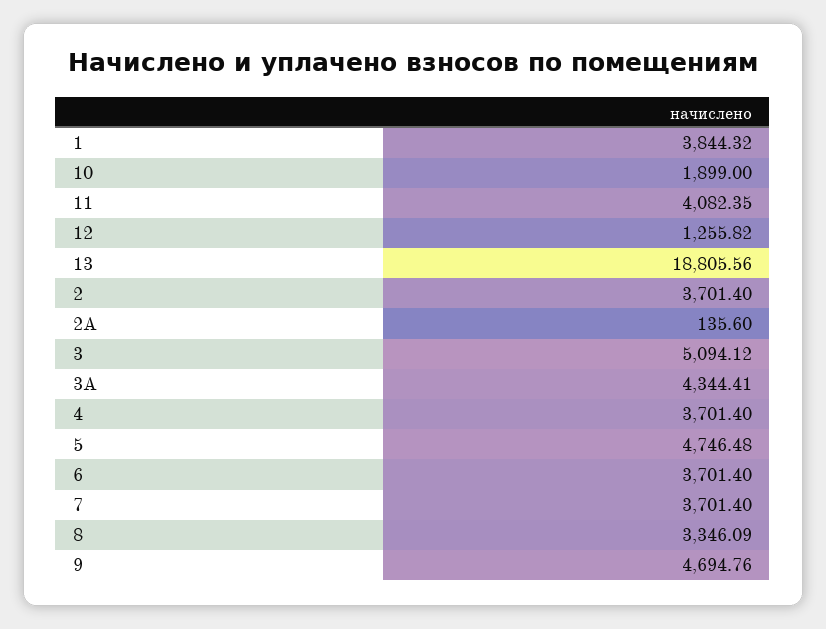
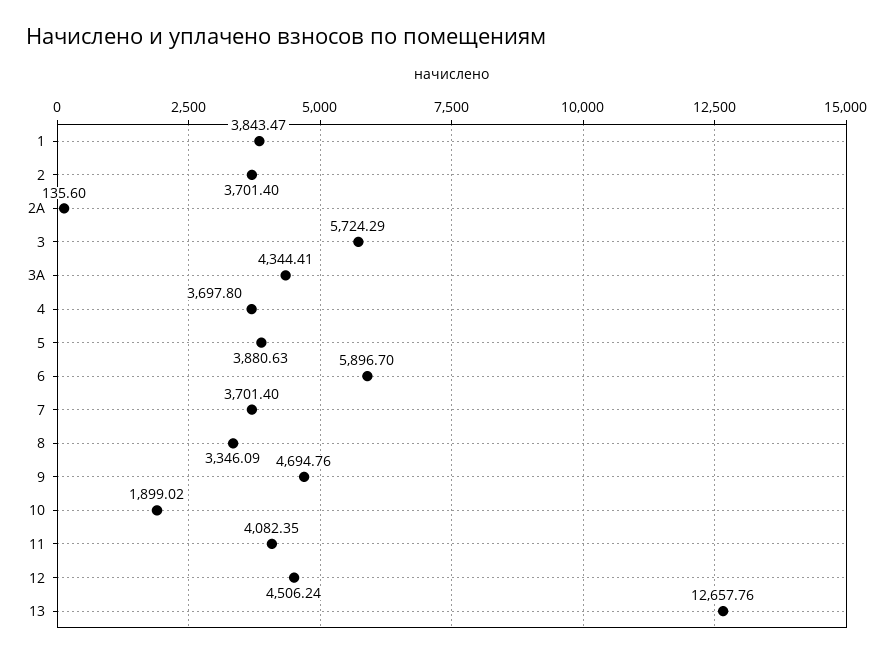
1: 3844.32 -> 3843.47
10: 1899 -> 1899.02
12: 1255.82 -> 4506.24
13: 18805.56 -> 12657.76
3: 5094.12 -> 5724.29
4: 3701.4 -> 3697.8
5: 4746.48 -> 3880.63
6: 3701.4 -> 5896.7

